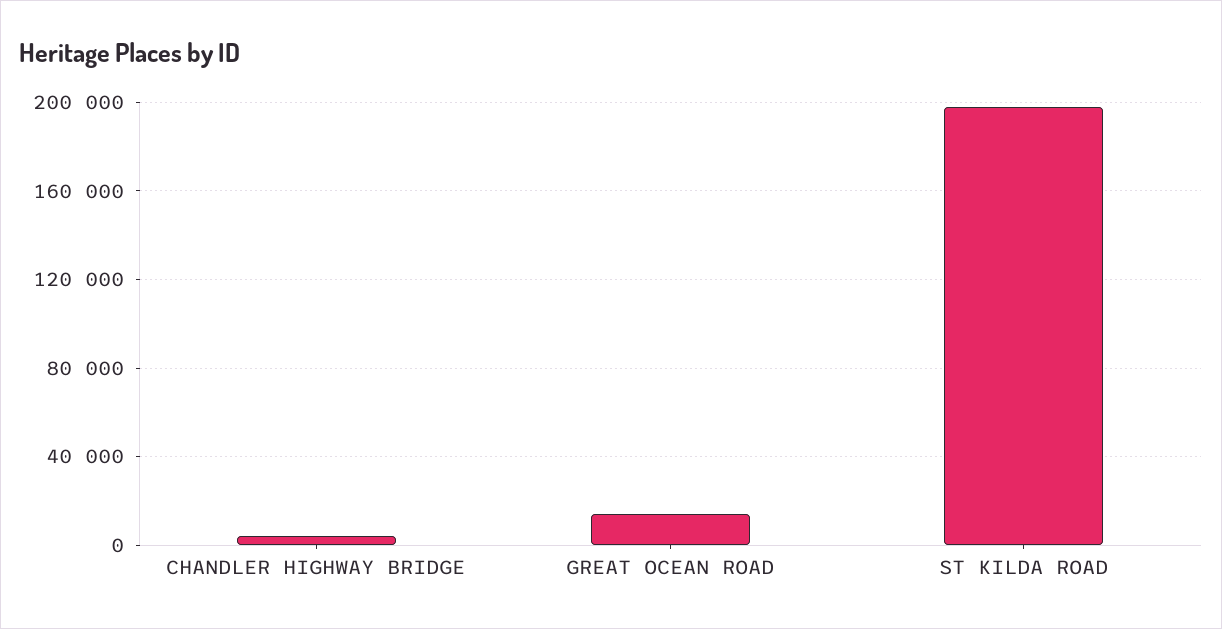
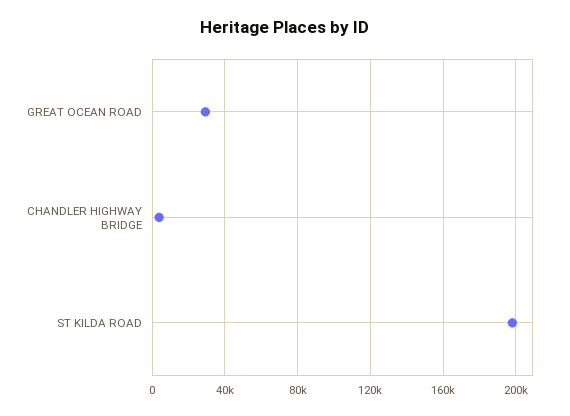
GREAT OCEAN ROAD: 15000 -> 30000

